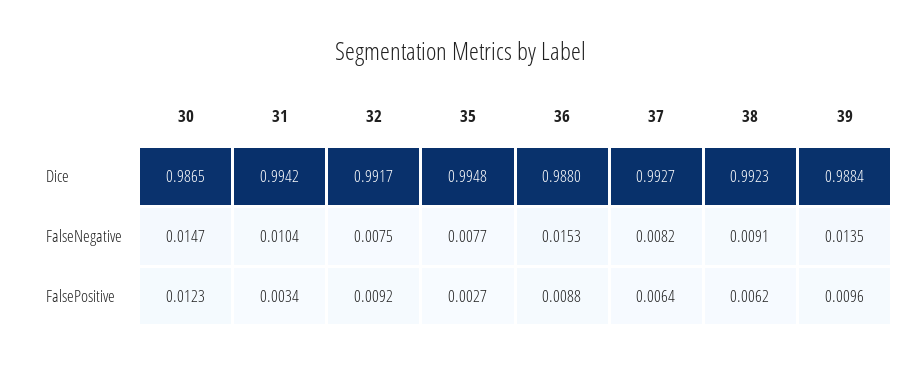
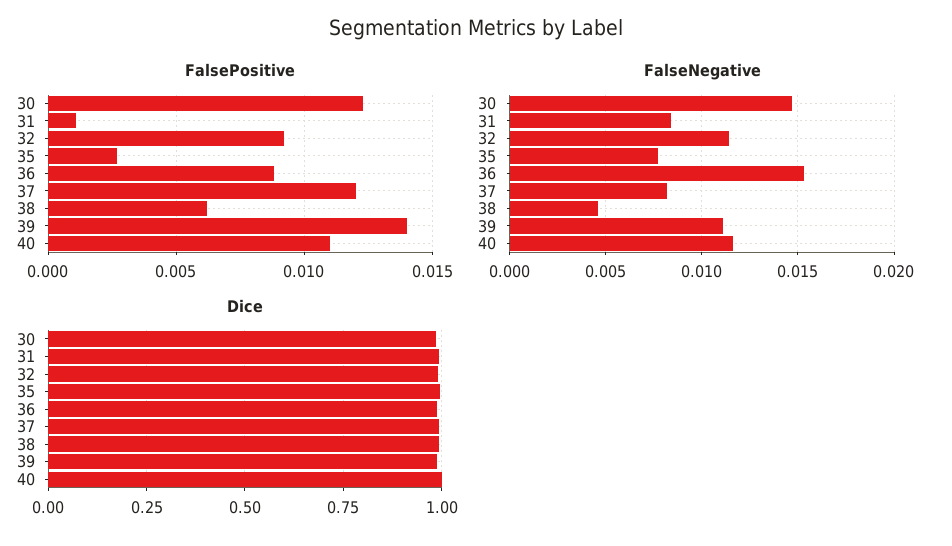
FalseNegative, 31: 0.0104 -> 0.0085
FalseNegative, 32: 0.0075 -> 0.0115
FalseNegative, 38: 0.0091 -> 0.0045
FalseNegative, 39: 0.0135 -> 0.011
FalsePositive, 31: 0.0034 -> 0.001
FalsePositive, 37: 0.0064 -> 0.012
FalsePositive, 39: 0.0096 -> 0.014
FalsePositive, 40: none -> 0.011
FalseNegative, 40: none -> 0.0115
Dice, 40: none -> 1

